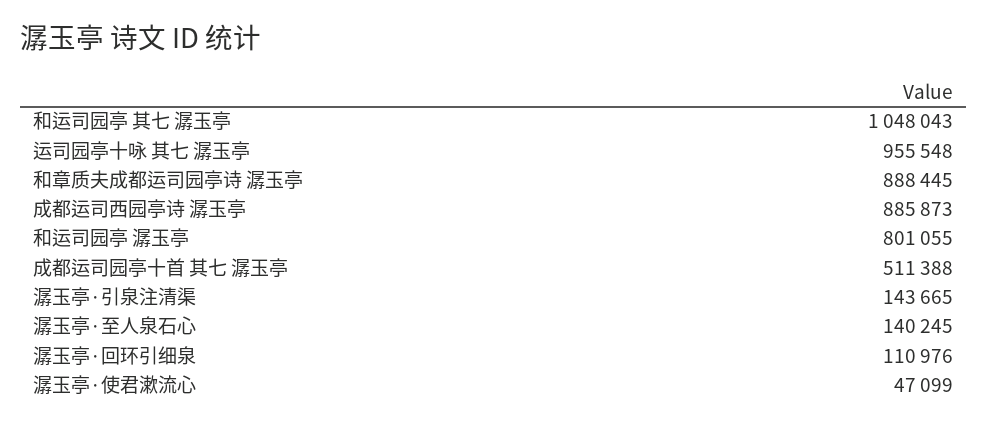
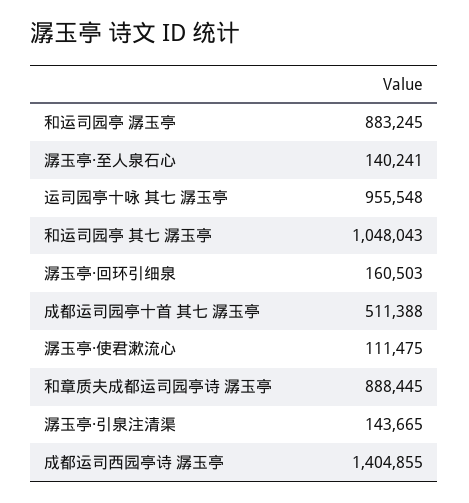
成都运司西园亭诗 潺玉亭: 885873 -> 1404855
和运司园亭 潺玉亭: 801055 -> 883245
潺玉亭·至人泉石心: 140245 -> 140241
潺玉亭·回环引细泉: 110976 -> 160503
潺玉亭·使君漱流心: 47099 -> 111475

